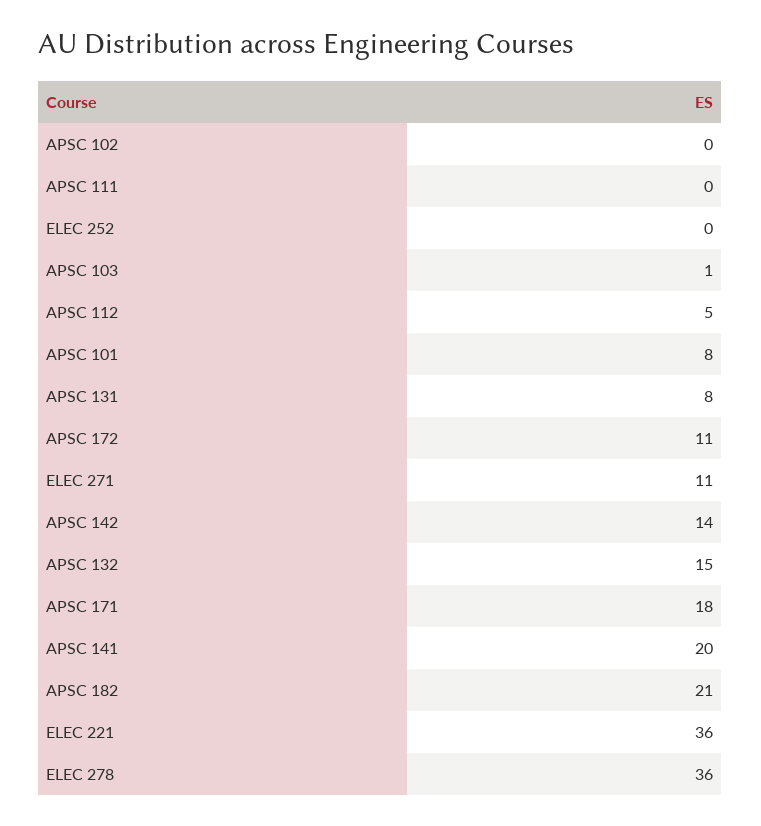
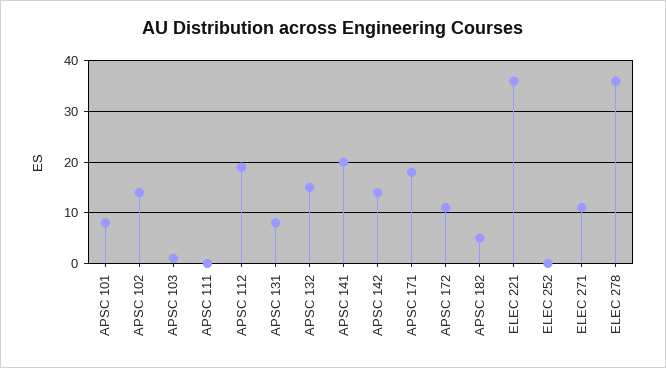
APSC 102: 0 -> 15
APSC 112: 5 -> 20
APSC 182: 21 -> 5

